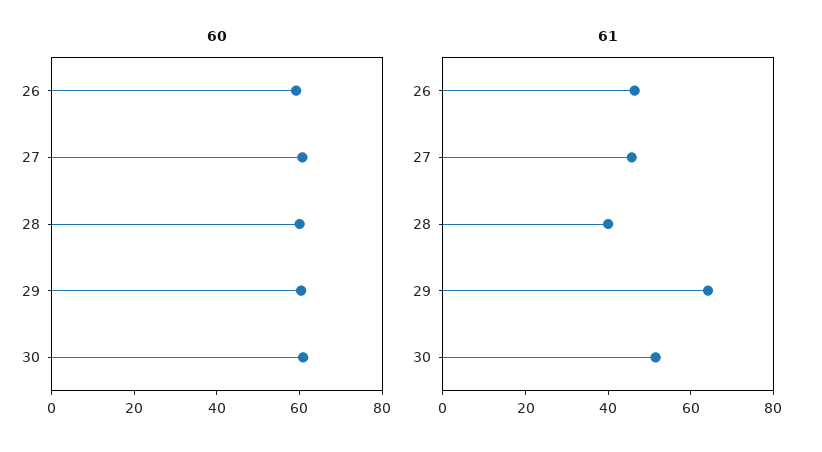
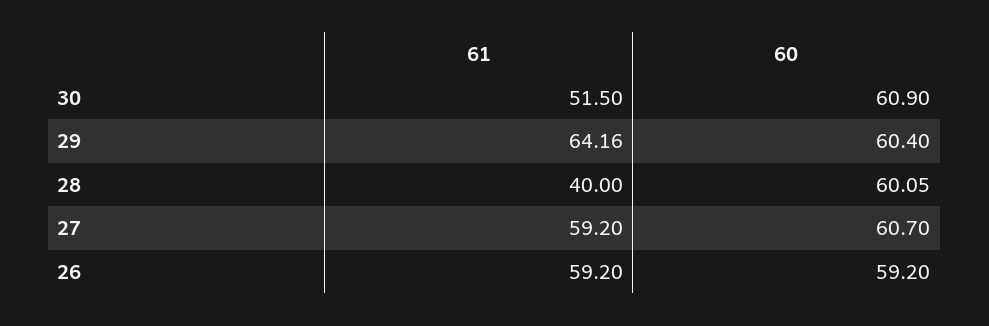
61, 26: 45 -> 59.2
61, 27: 45 -> 59.2

